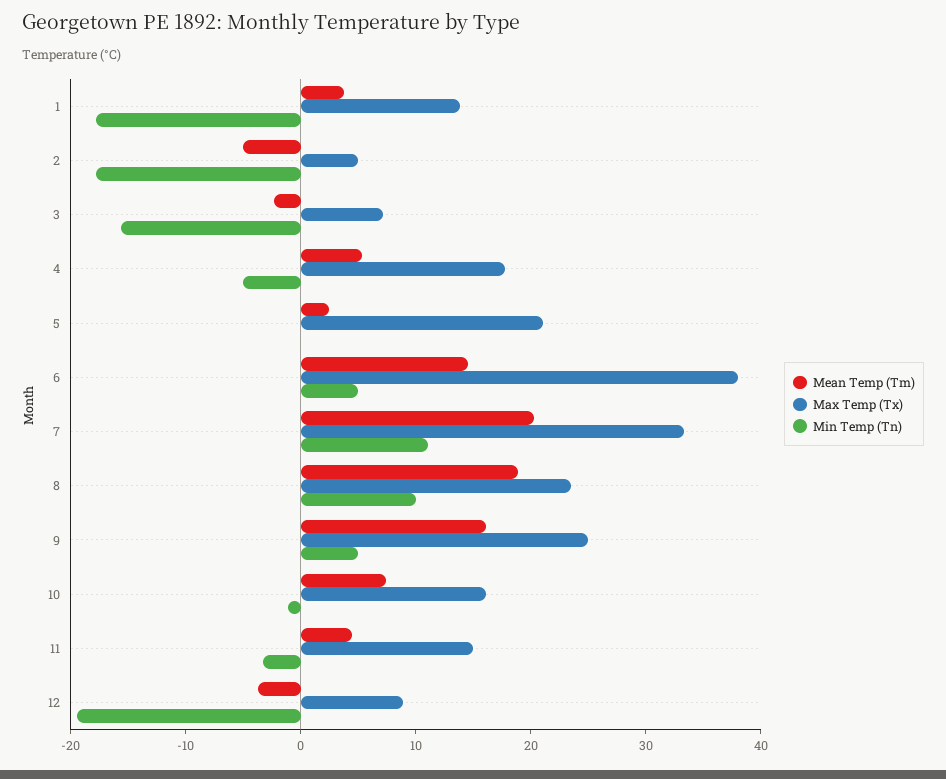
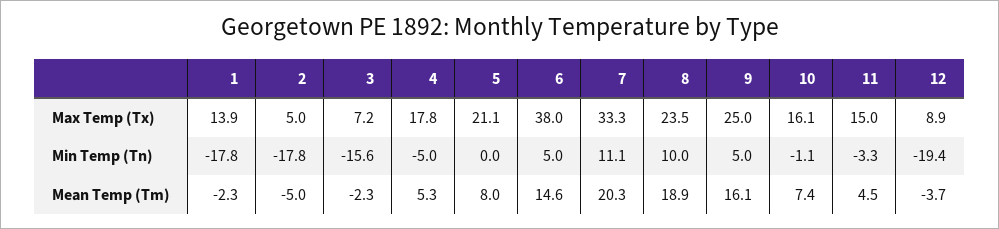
Mean Temp (Tm), 1: 4 -> -2.3
Mean Temp (Tm), 5: 2 -> 8

